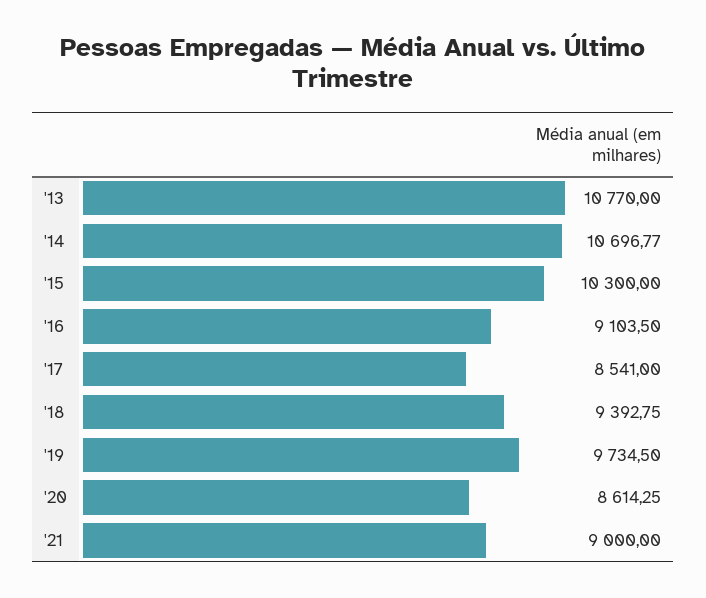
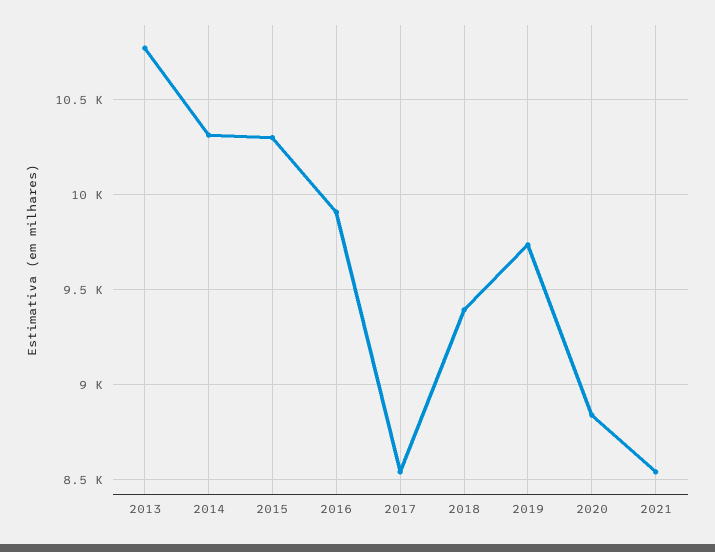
'14: 10696.77 -> 10300
'16: 9103.5 -> 9900
'20: 8614.25 -> 8850
'21: 9000 -> 8550

